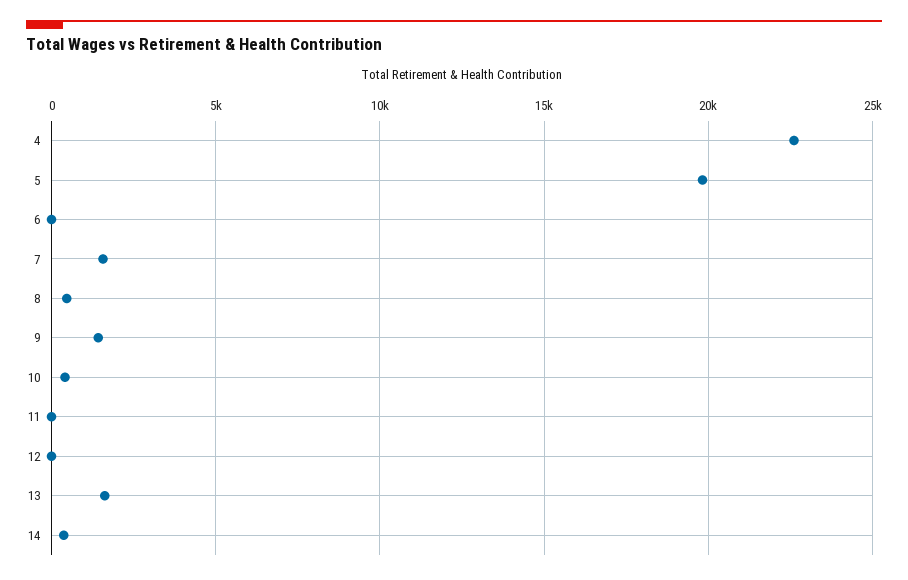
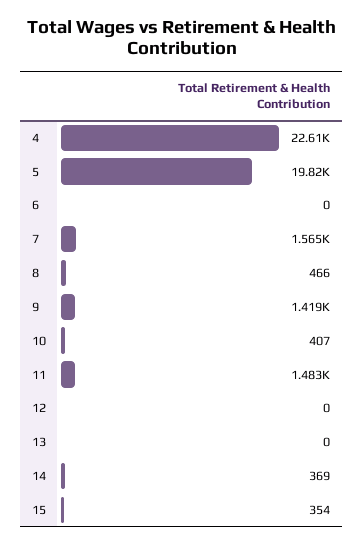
11: 0 -> 1483
13: 1500 -> 0
15: none -> 354

